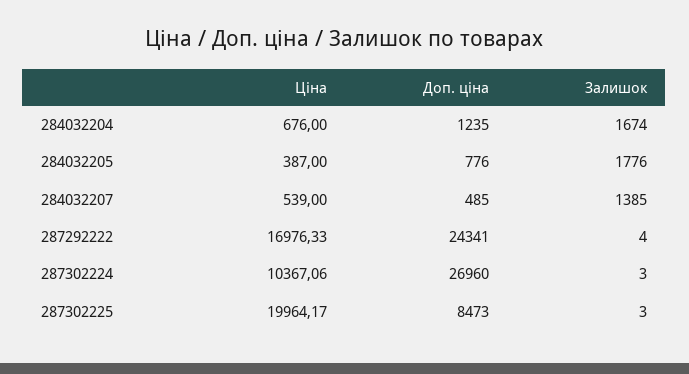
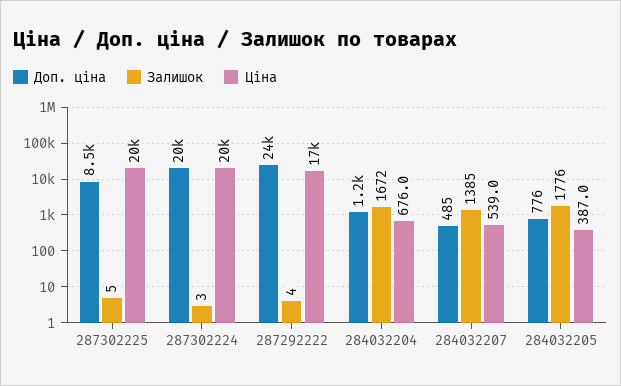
Залишок, 284032204: 1674 -> 1672
Ціна, 287302224: 10367.06 -> 20000
Доп. ціна, 287302224: 26960 -> 20000
Залишок, 287302225: 3 -> 5

